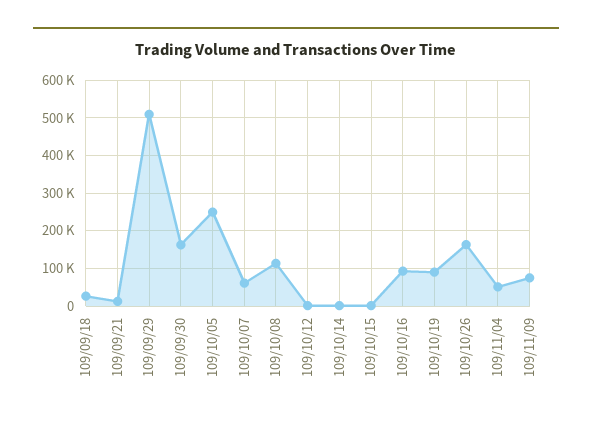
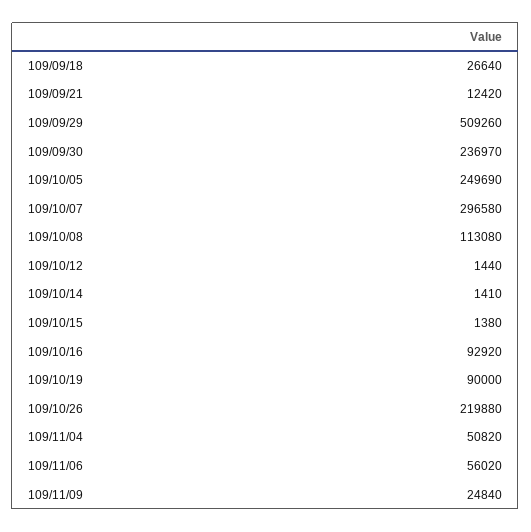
109/09/30: 160000 -> 236970
109/10/07: 60000 -> 296580
109/10/26: 160000 -> 219880
109/11/09: 80000 -> 24840
109/11/06: none -> 56020

